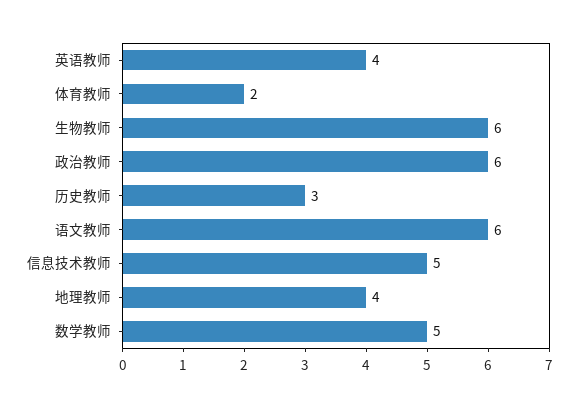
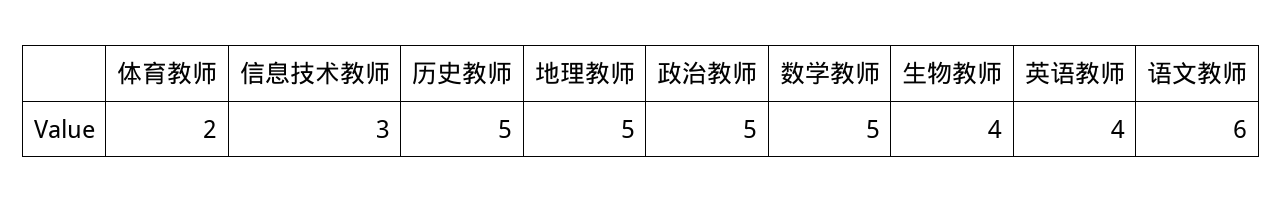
生物教师: 6 -> 4
政治教师: 6 -> 5
历史教师: 3 -> 5
信息技术教师: 5 -> 3
地理教师: 4 -> 5

